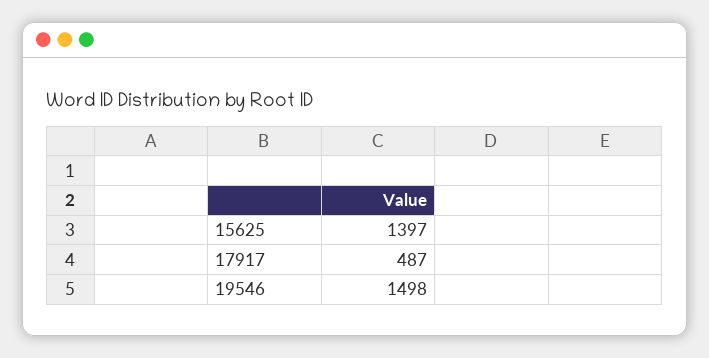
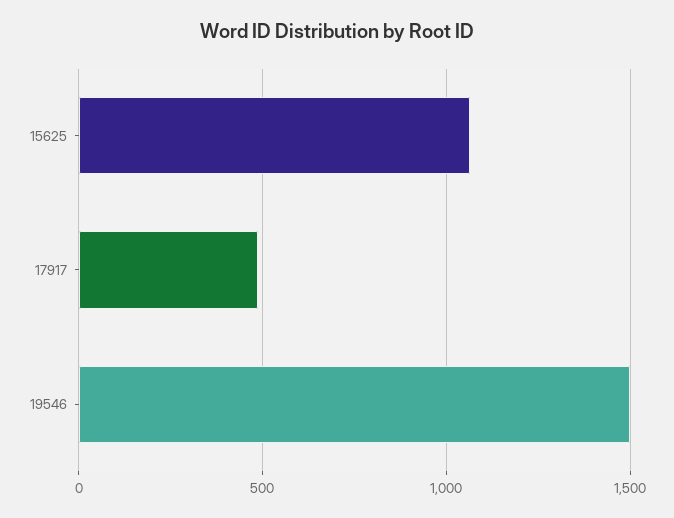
15625: 1397 -> 1050

